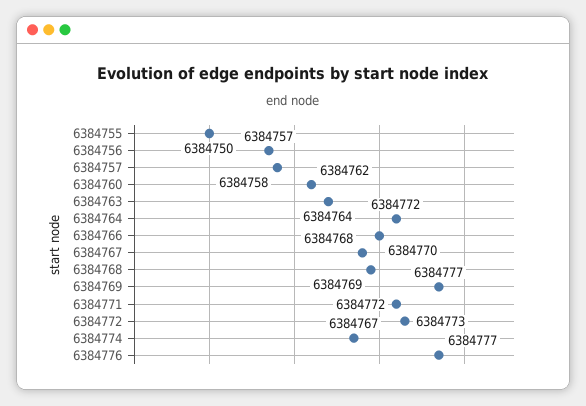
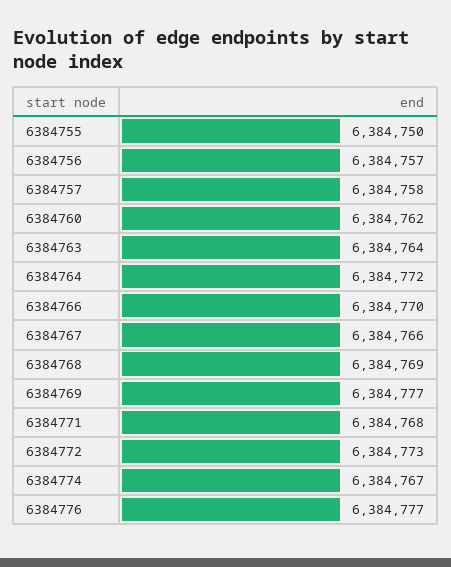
6384767: 6384768 -> 6384766
6384771: 6384772 -> 6384768

